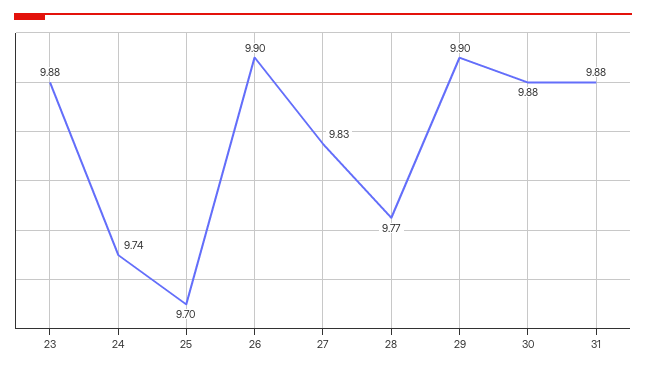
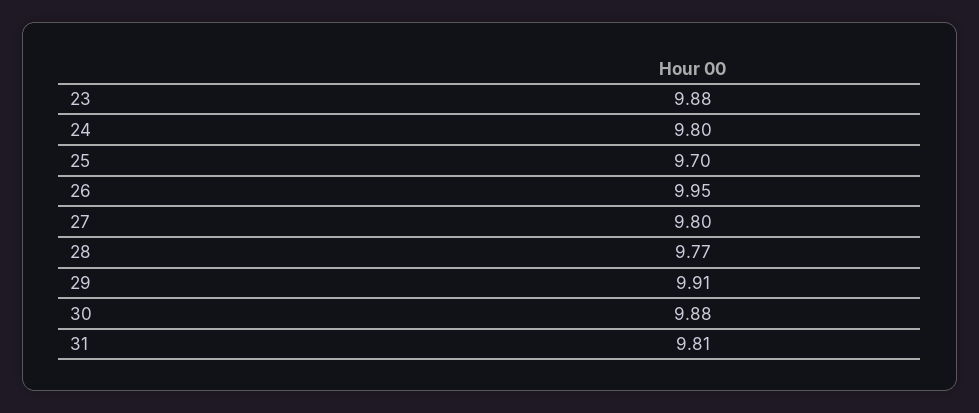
24: 9.74 -> 9.8
26: 9.9 -> 9.95
27: 9.83 -> 9.8
29: 9.9 -> 9.91
31: 9.88 -> 9.81

